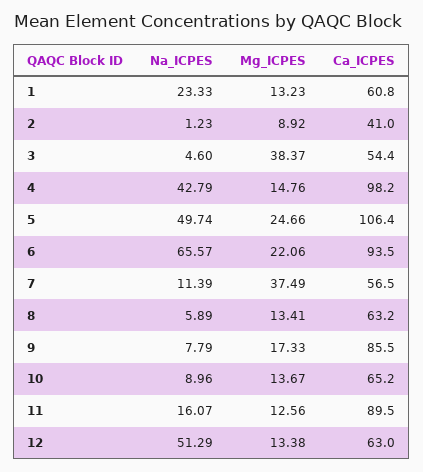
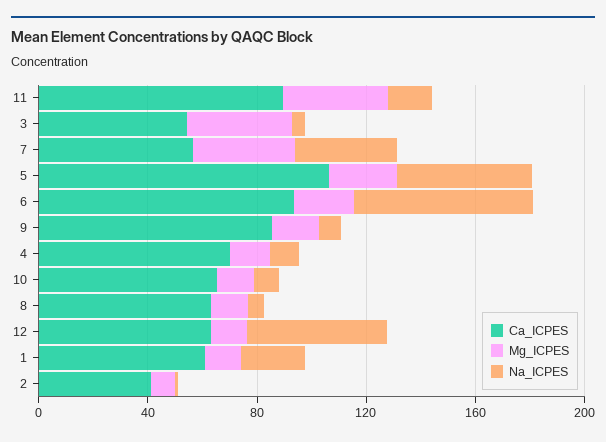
Na_ICPES, 4: 42.79 -> 10
Ca_ICPES, 4: 98.2 -> 70
Na_ICPES, 7: 11.39 -> 40
Mg_ICPES, 11: 12.56 -> 40

